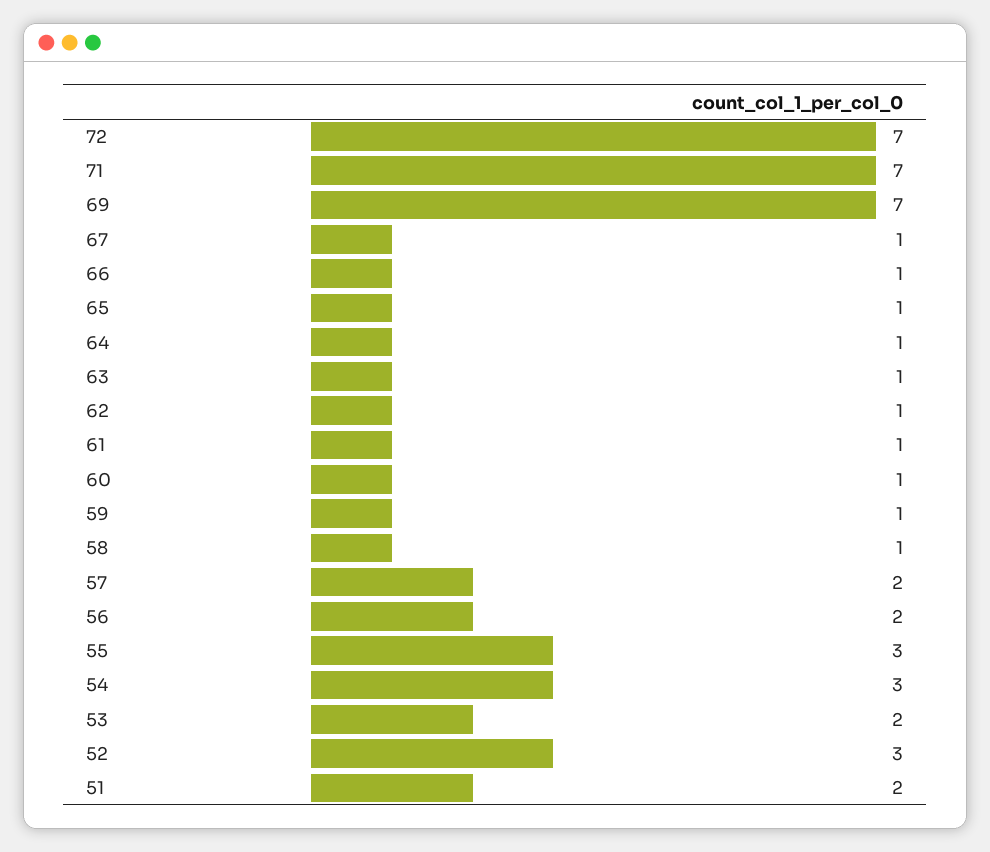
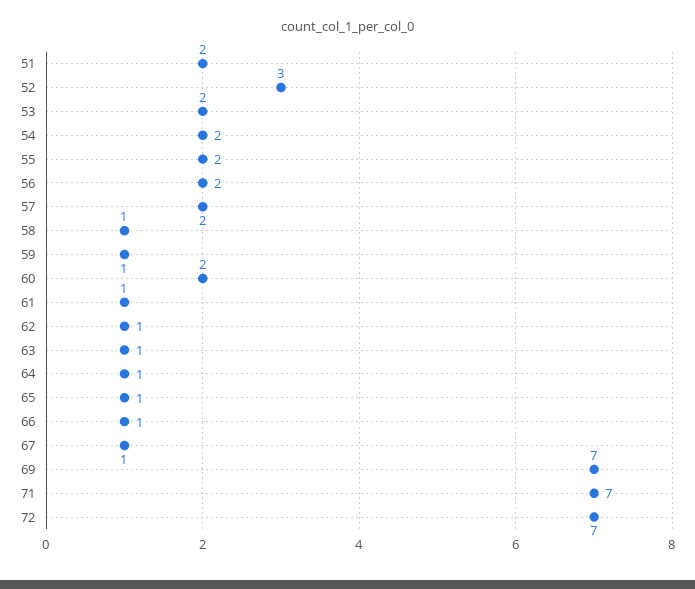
60: 1 -> 2
55: 3 -> 2
54: 3 -> 2

